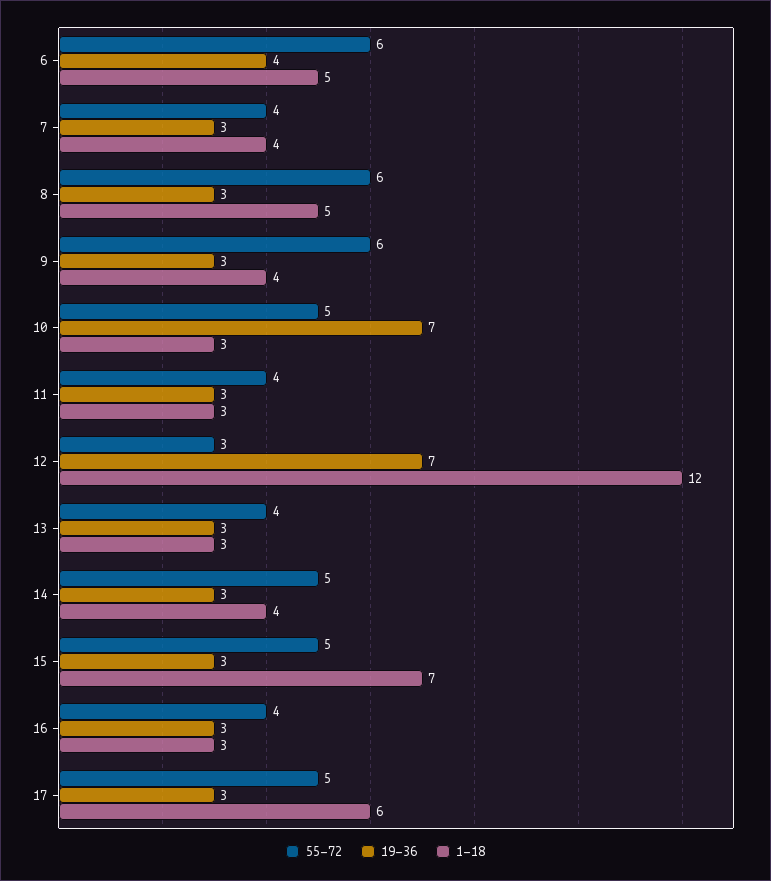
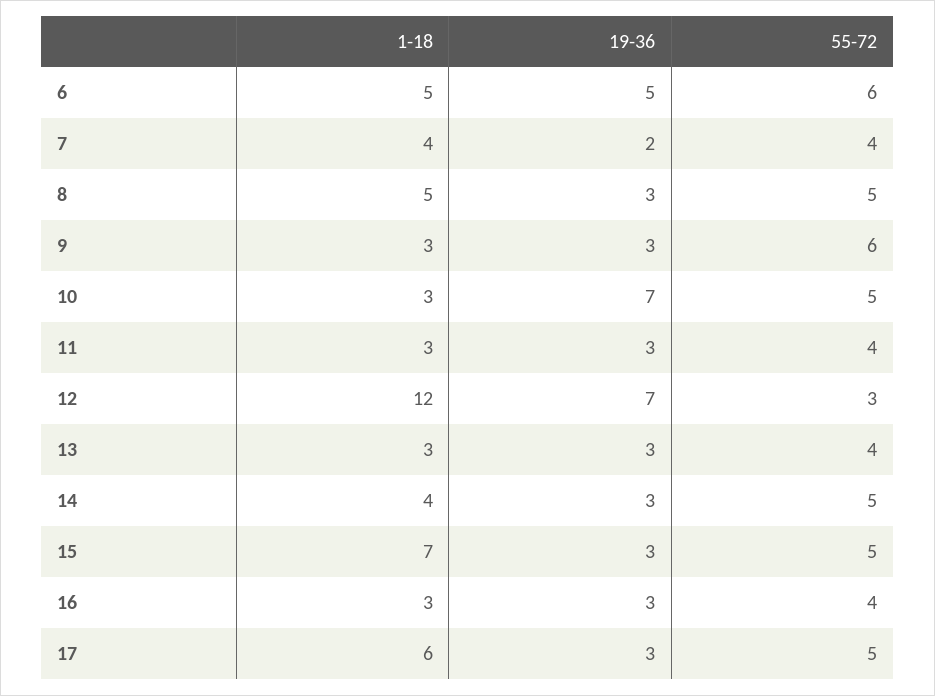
19-36, 6: 4 -> 5
19-36, 7: 3 -> 2
55-72, 8: 6 -> 5
1-18, 9: 4 -> 3

